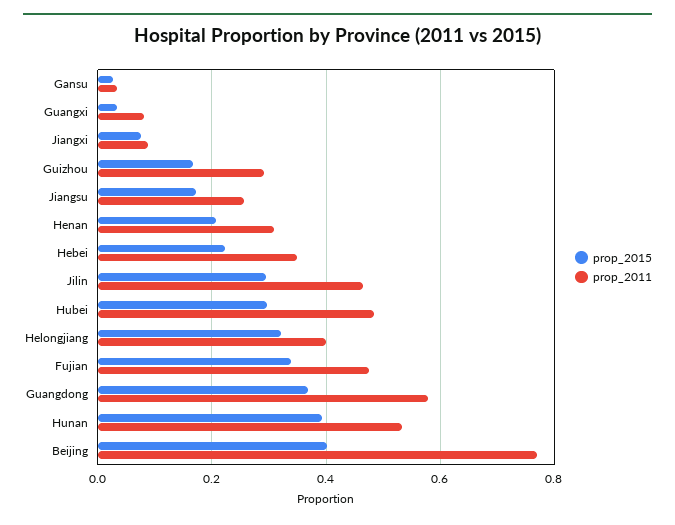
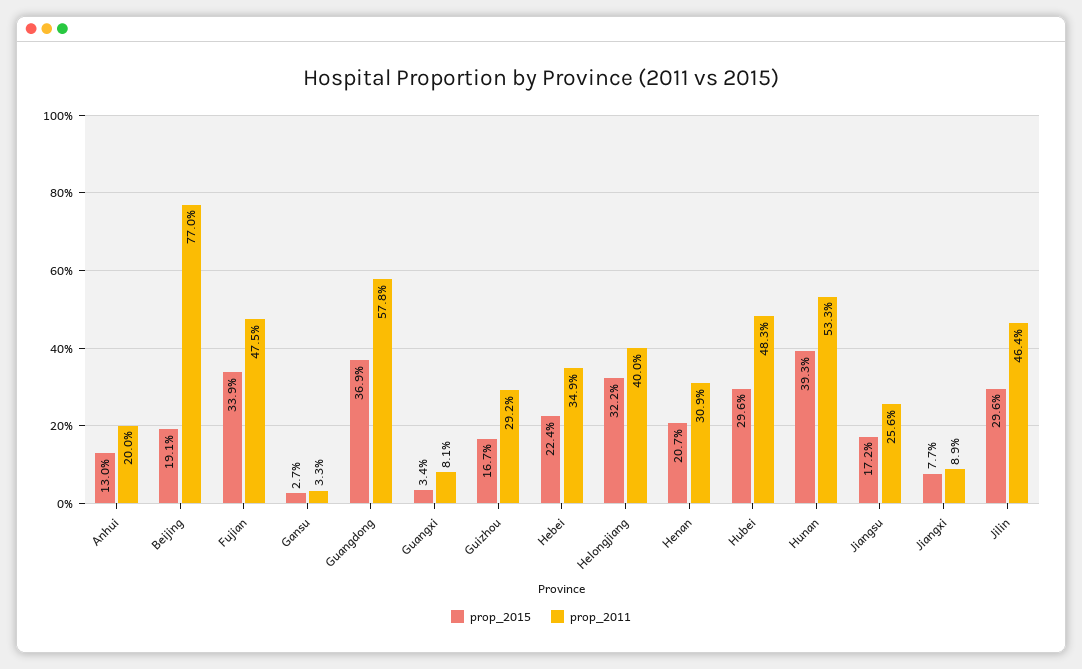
prop_2015, Beijing: 0.4 -> 0.191
prop_2015, Anhui: none -> 0.13
prop_2011, Anhui: none -> 0.2

